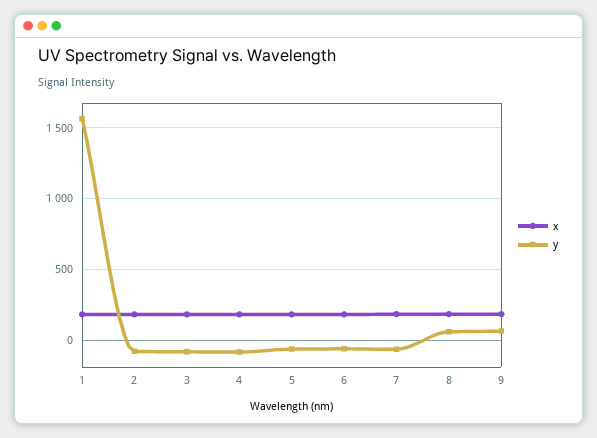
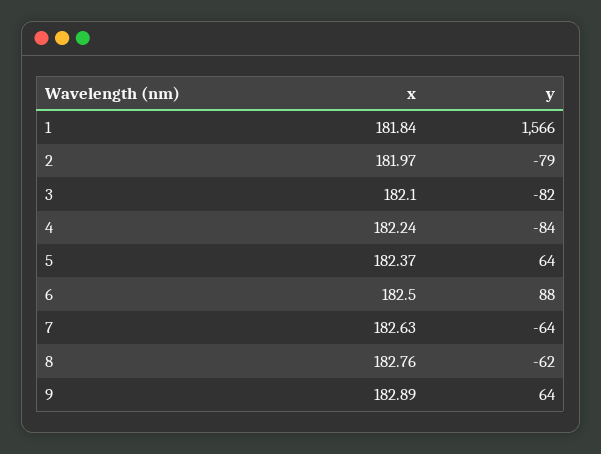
y, 5: -50 -> 64
y, 6: -50 -> 88
y, 8: 50 -> -62

